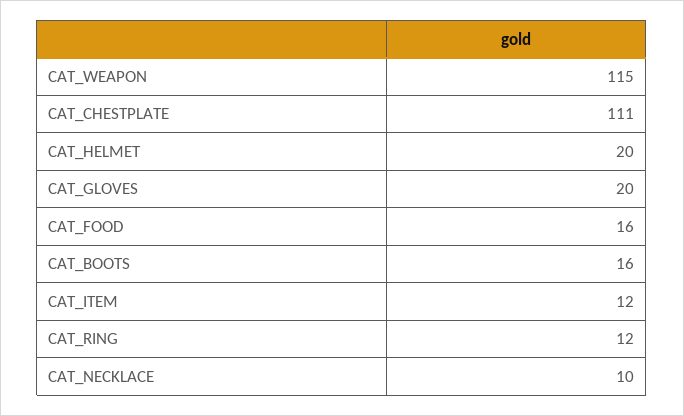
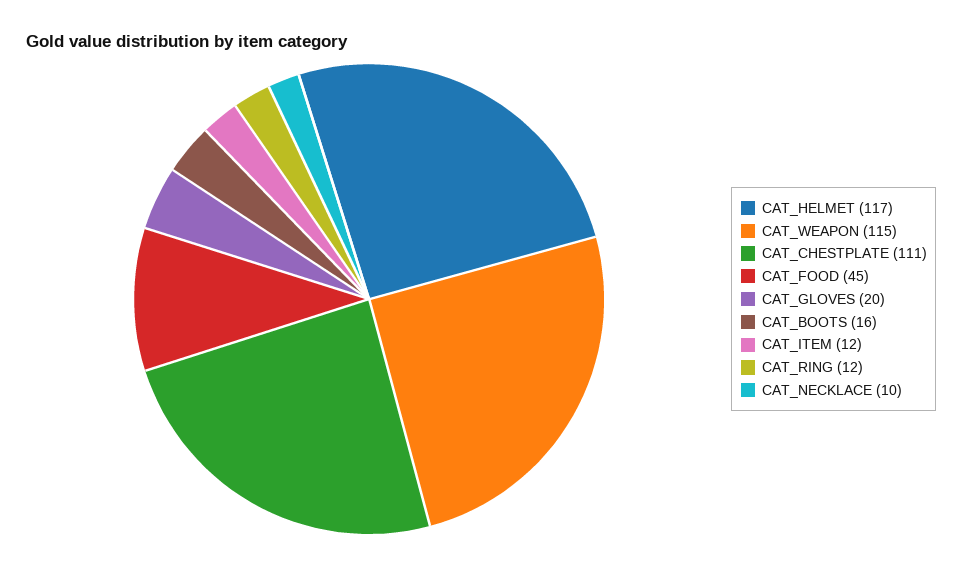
CAT_HELMET: 20 -> 117
CAT_FOOD: 16 -> 45

